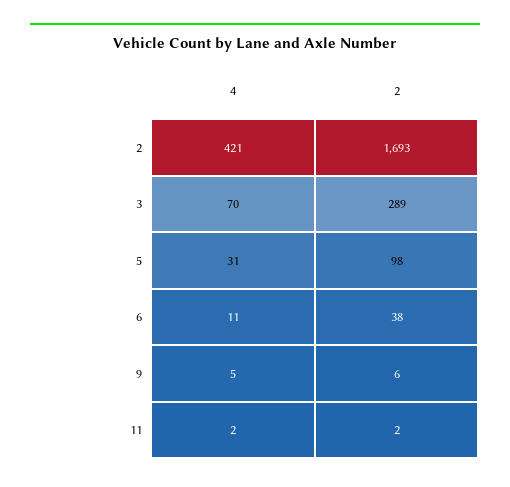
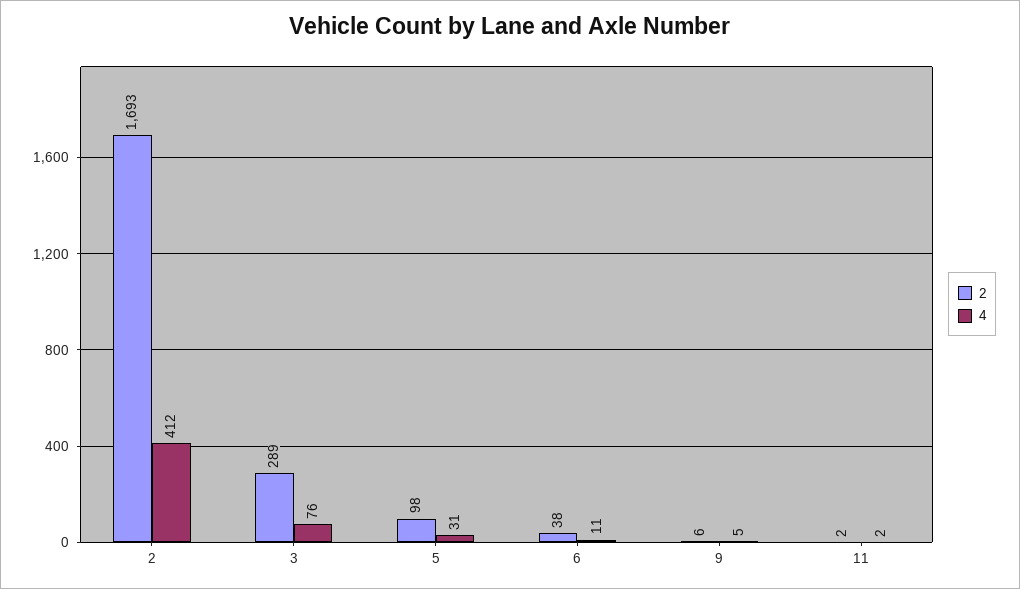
4, 2: 421 -> 412
4, 3: 70 -> 76

